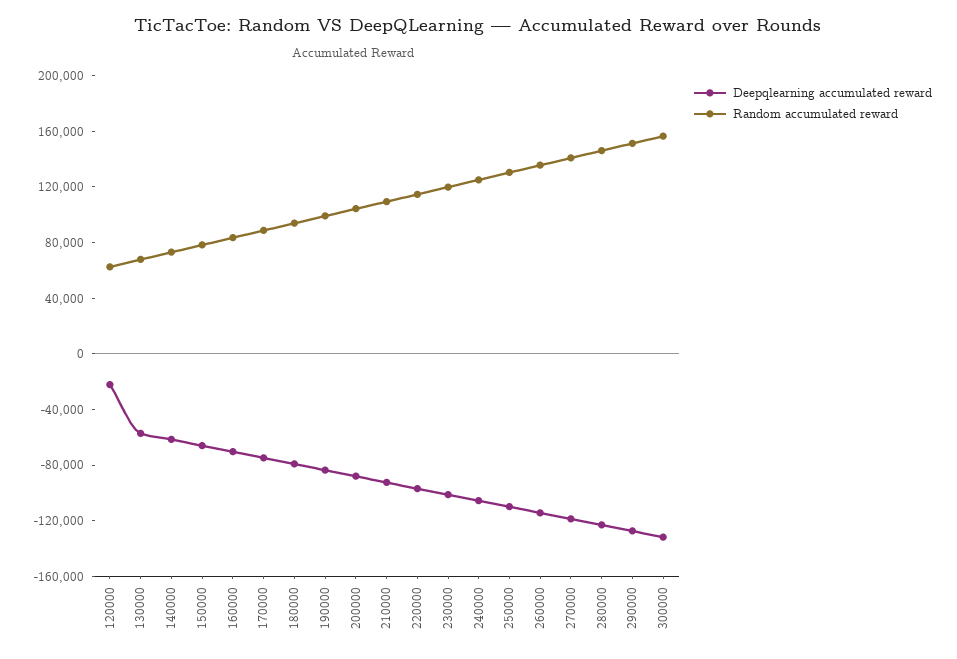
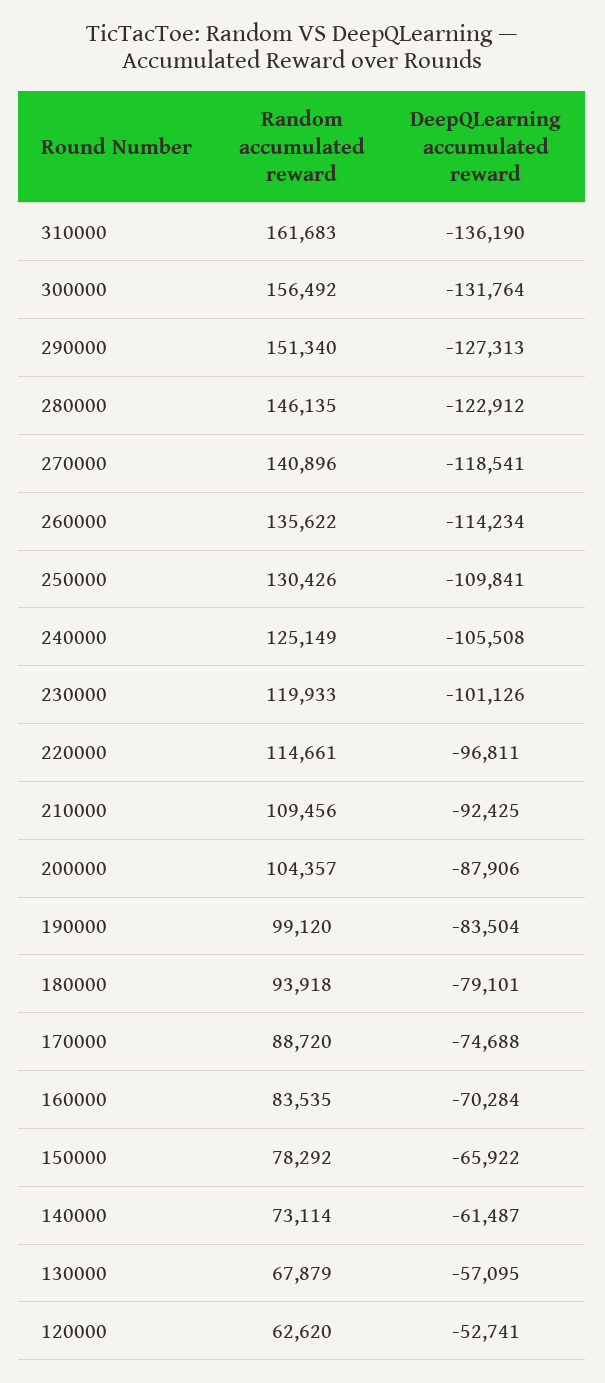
Deepqlearning accumulated reward, 120000: -20000 -> -52741
Random accumulated reward, 310000: none -> 161683
Deepqlearning accumulated reward, 310000: none -> -136190

